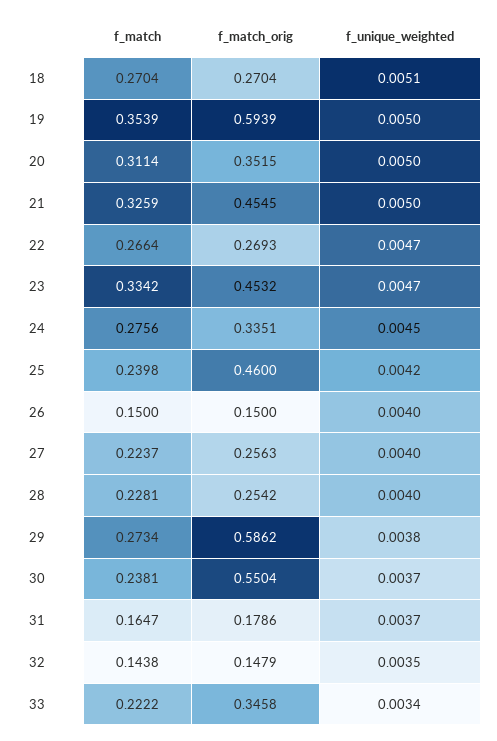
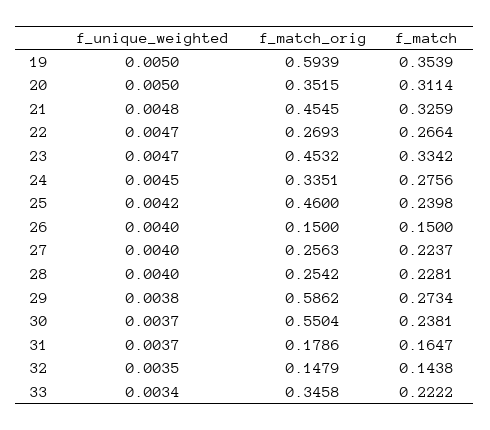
f_match, 18: 0.2704 -> none
f_match_orig, 18: 0.2704 -> none
f_unique_weighted, 18: 0.0051 -> none
f_unique_weighted, 21: 0.005 -> 0.0048

